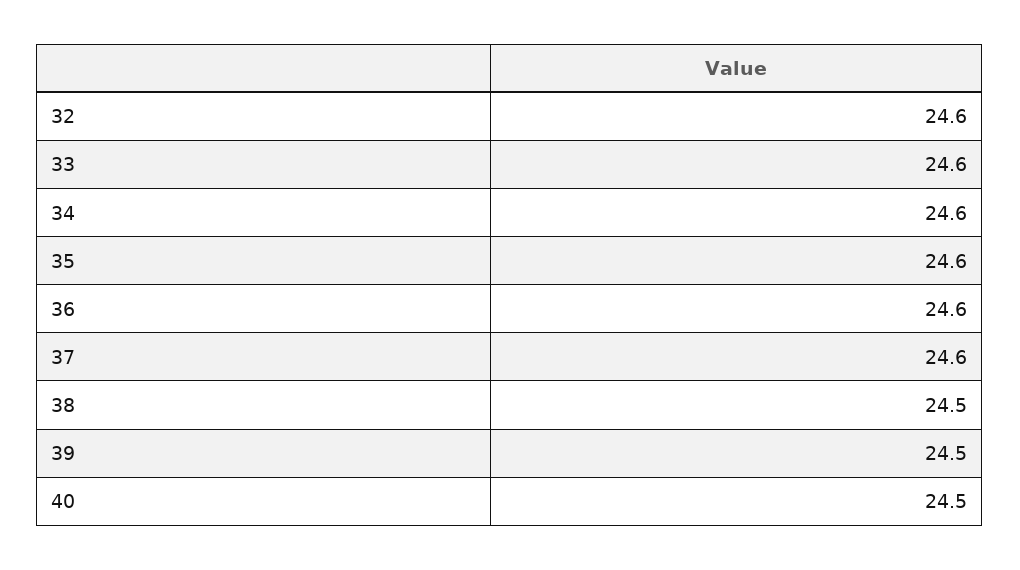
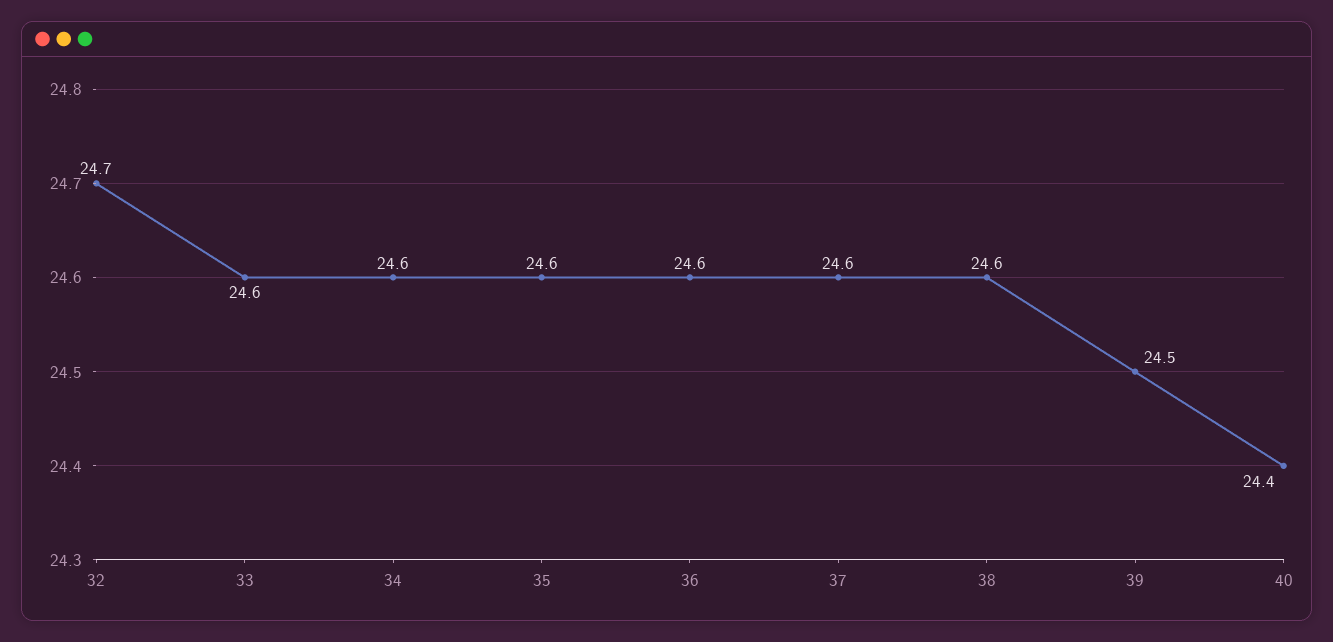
32: 24.6 -> 24.7
38: 24.5 -> 24.6
40: 24.5 -> 24.4

